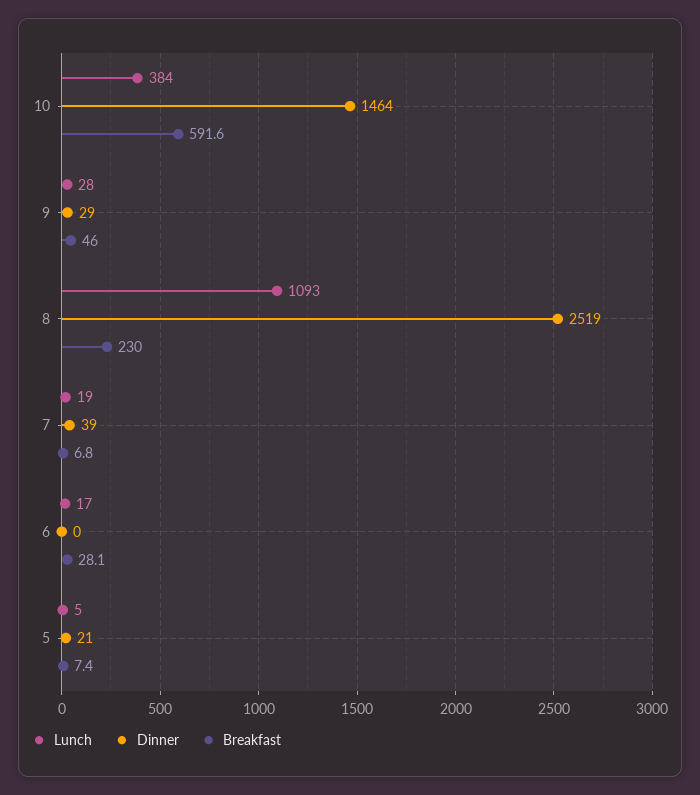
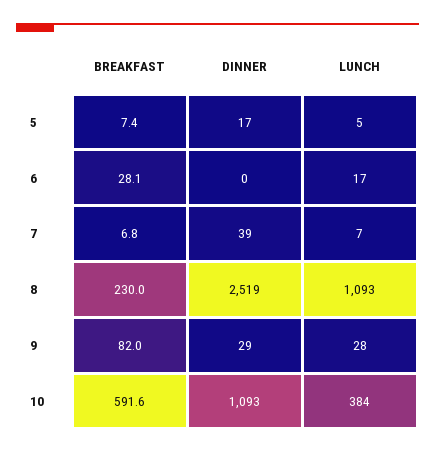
Dinner, 10: 1464 -> 1093
Breakfast, 9: 46 -> 82
Lunch, 7: 19 -> 7
Dinner, 5: 21 -> 17

